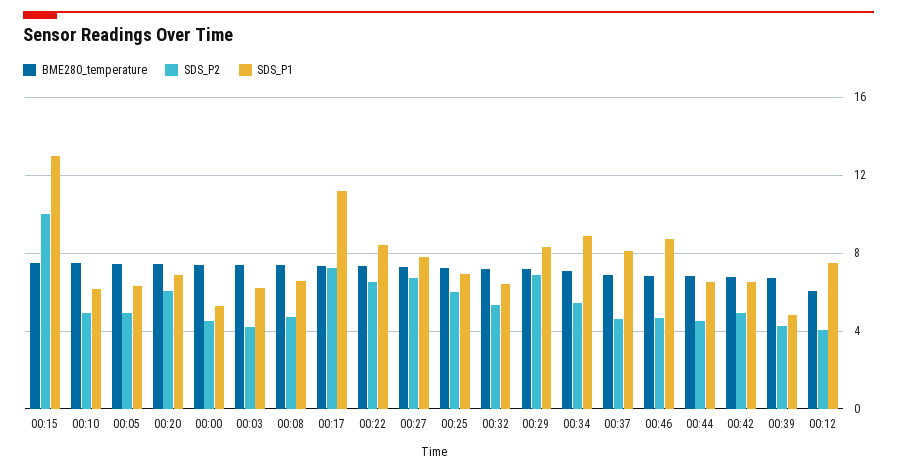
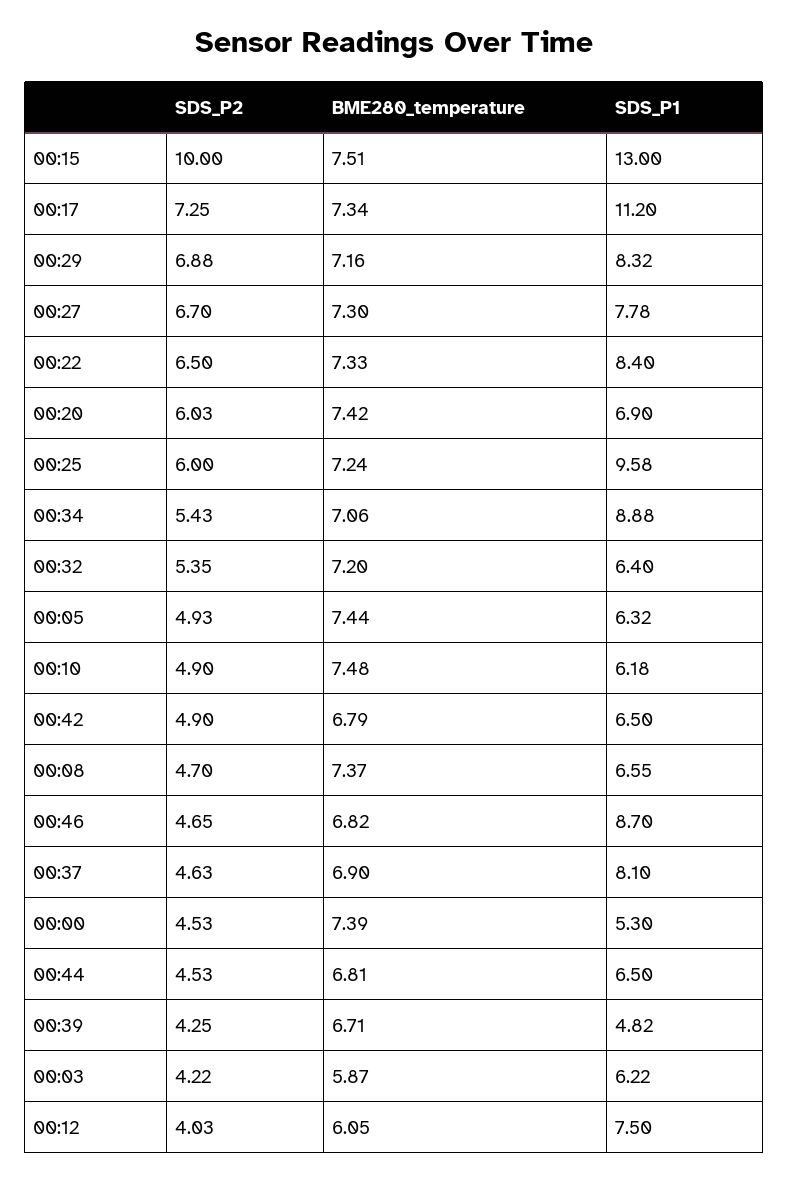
BME280_temperature, 00:03: 7.5 -> 5.87
SDS_P1, 00:25: 7 -> 9.58

